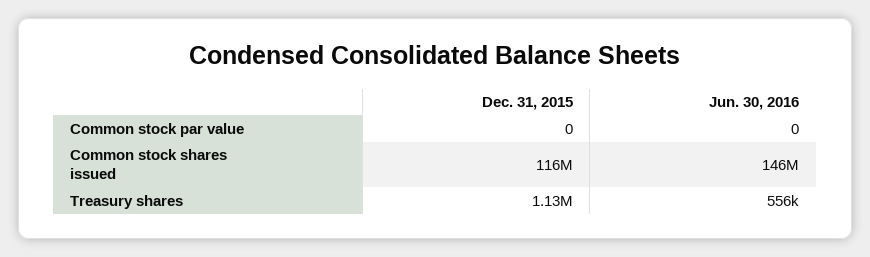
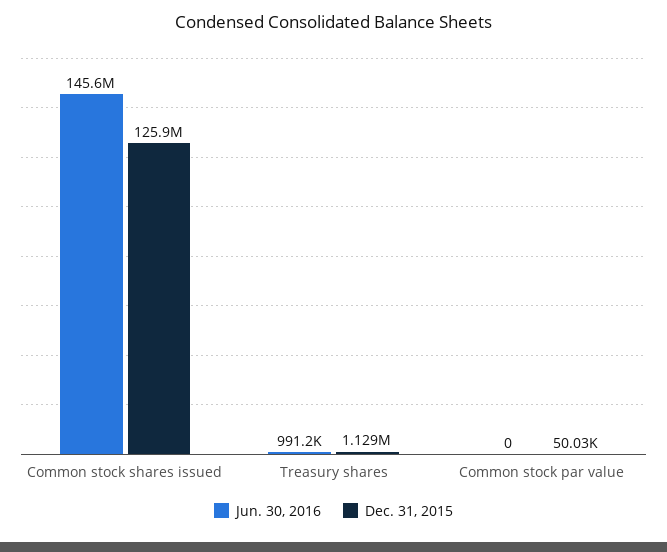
Dec. 31, 2015, Common stock par value: 0 -> 50030
Dec. 31, 2015, Common stock shares issued: 116000000 -> 125900000
Jun. 30, 2016, Treasury shares: 556000 -> 991200

